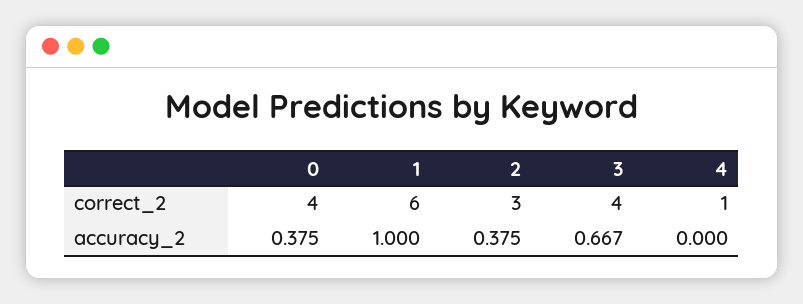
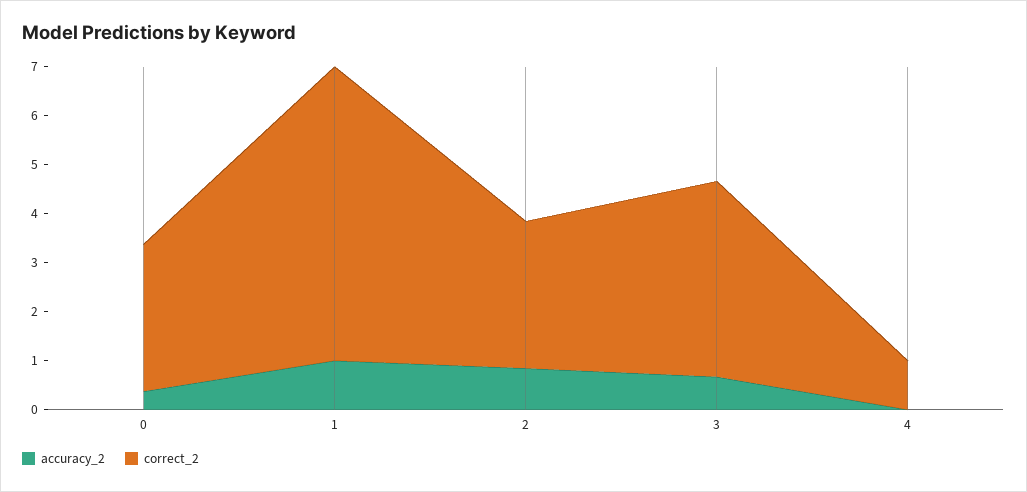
correct_2, 0: 4 -> 3
accuracy_2, 2: 0.375 -> 0.8

